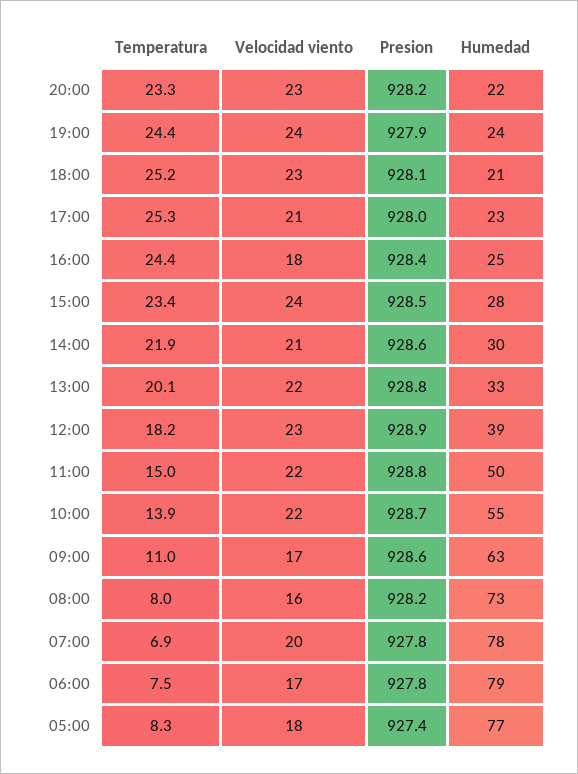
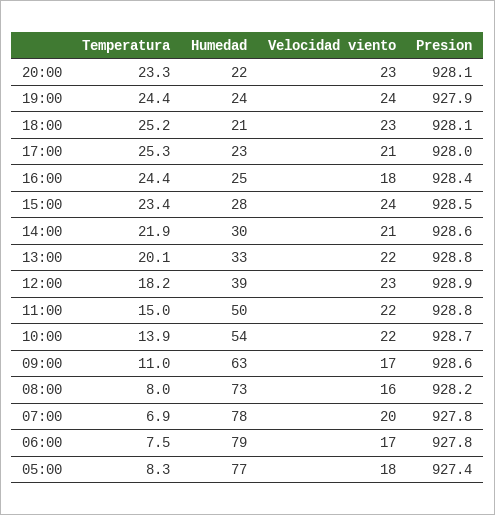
Presion, 20:00: 928.2 -> 928.1
Humedad, 10:00: 55 -> 54

